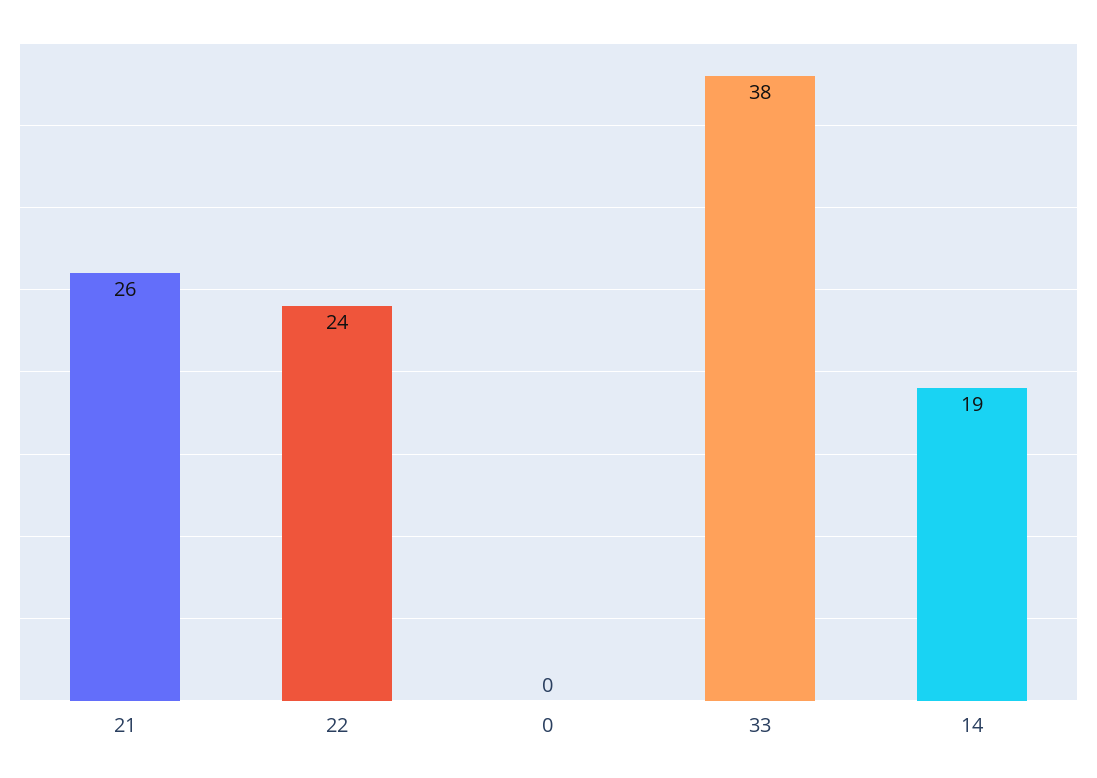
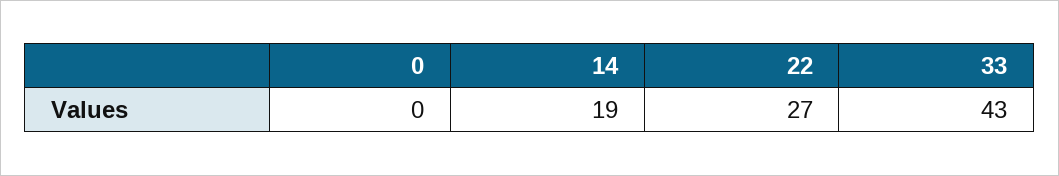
21: 26 -> none
22: 24 -> 27
33: 38 -> 43

